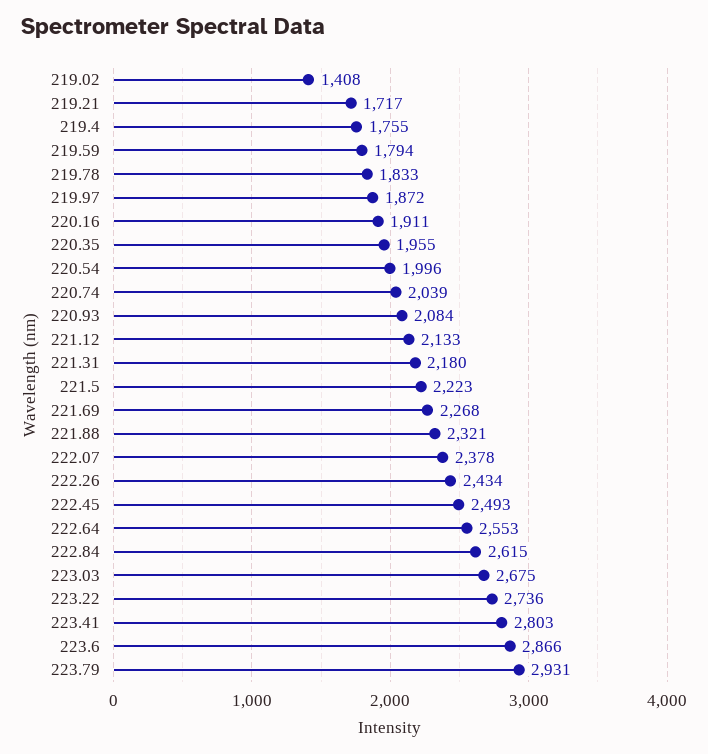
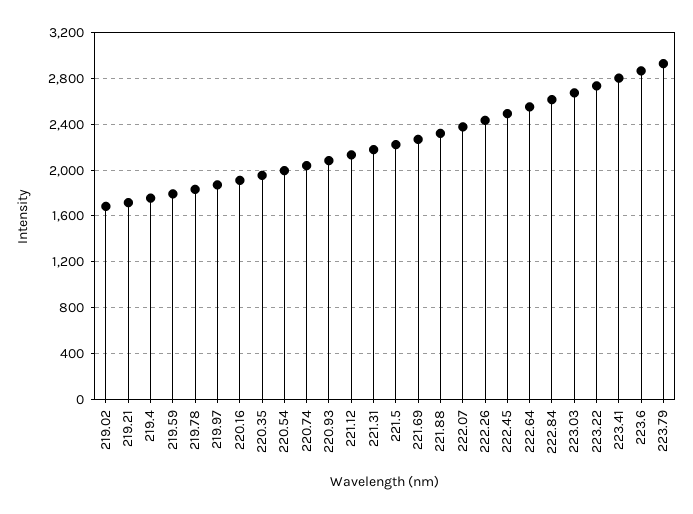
219.02: 1408 -> 1700

